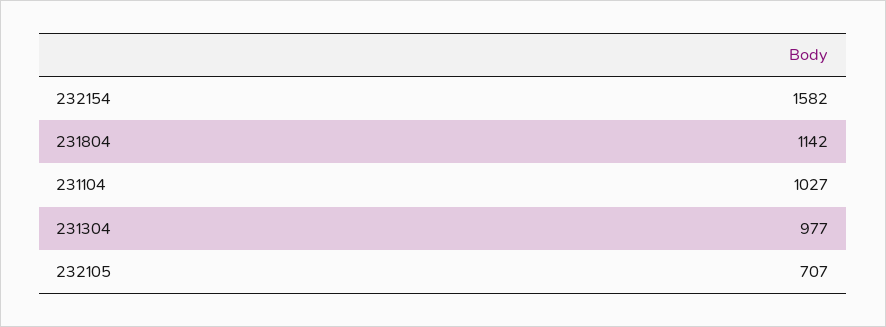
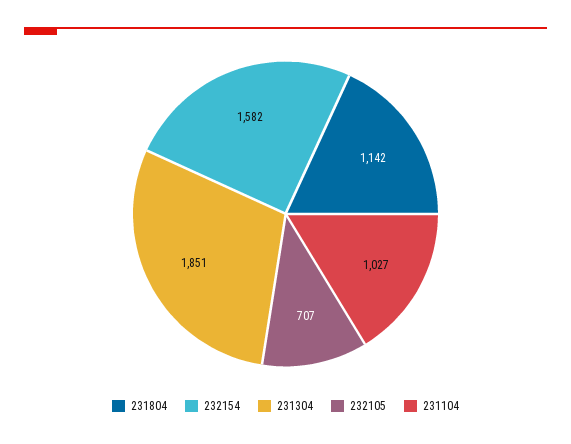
231304: 977 -> 1851

